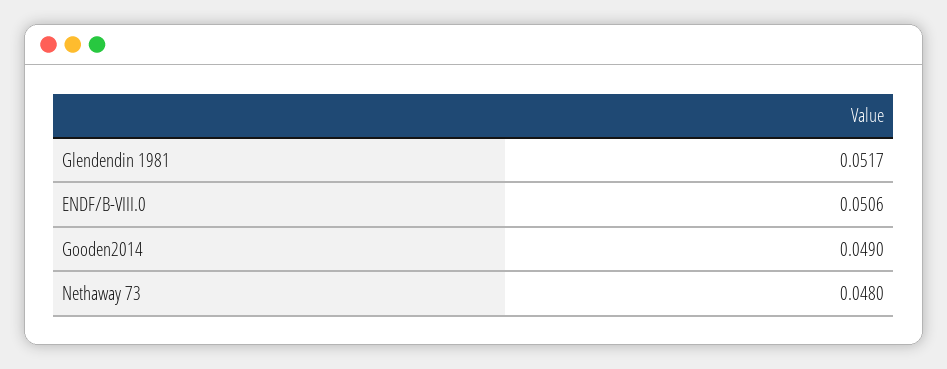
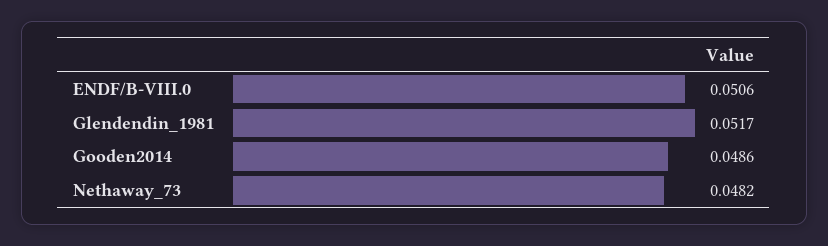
Gooden2014: 0.049 -> 0.0486
Nethaway 73: 0.048 -> 0.0482

